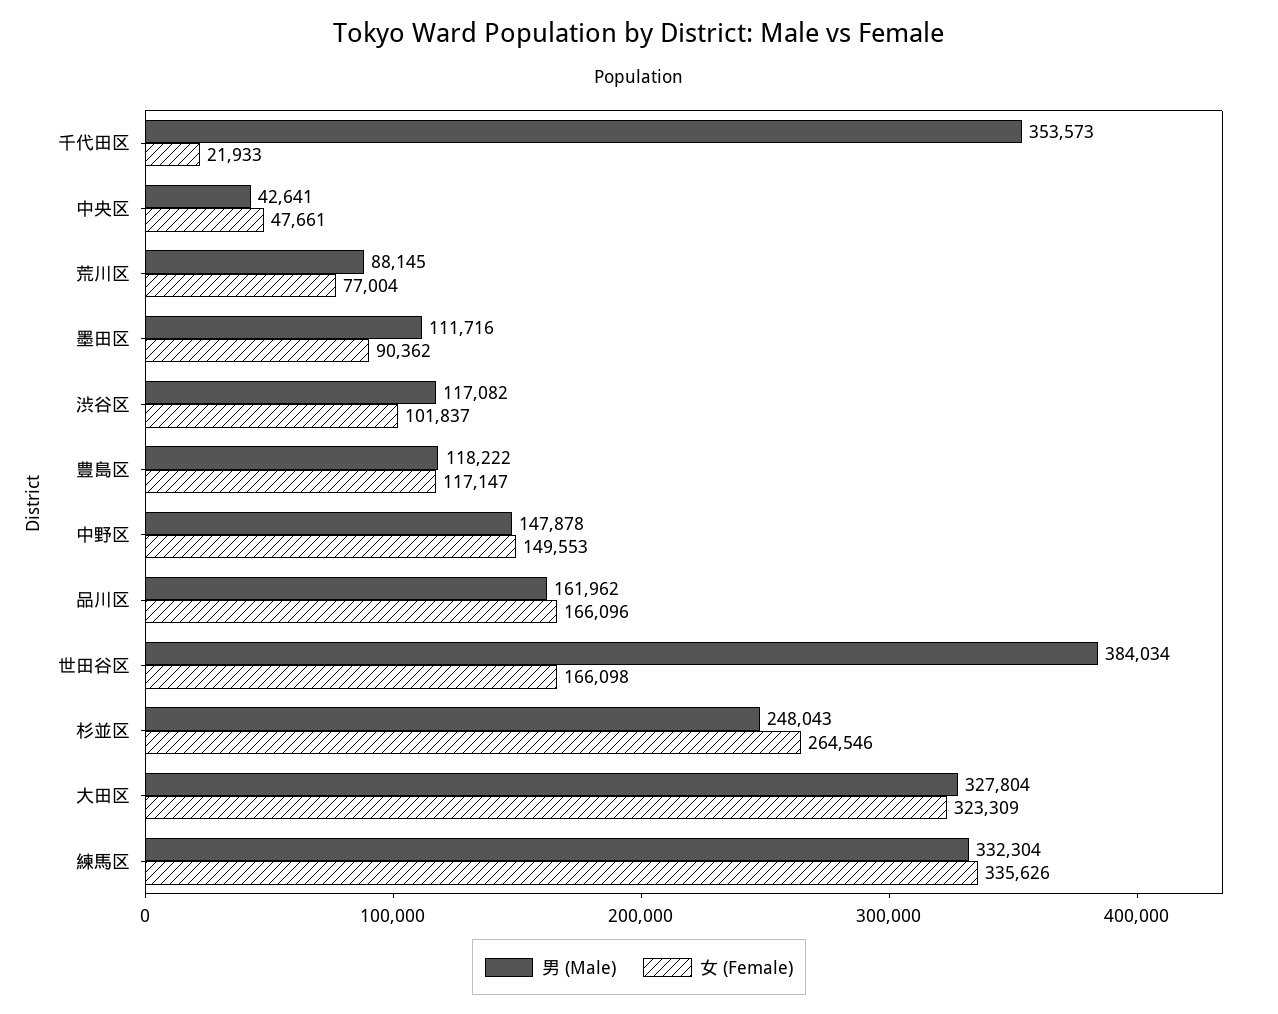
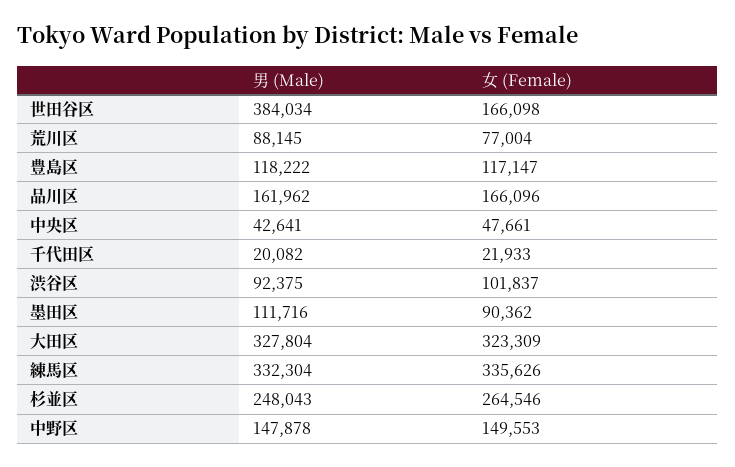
男 (Male), 千代田区: 353573 -> 20082
男 (Male), 渋谷区: 117082 -> 92375

